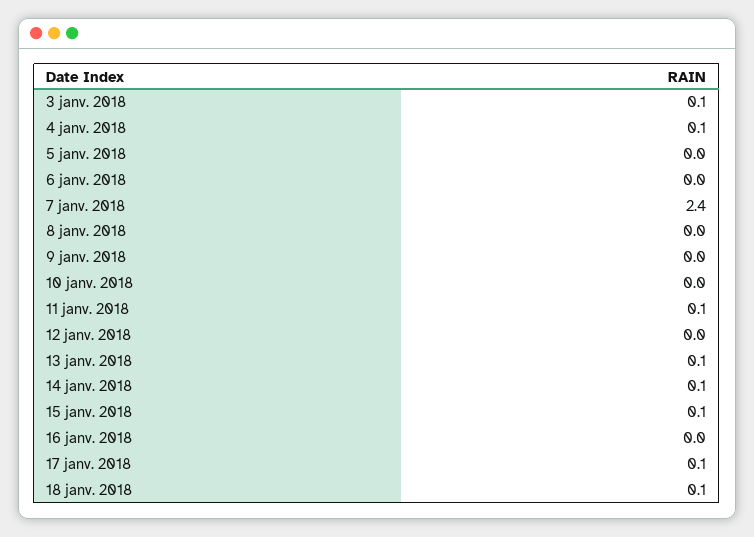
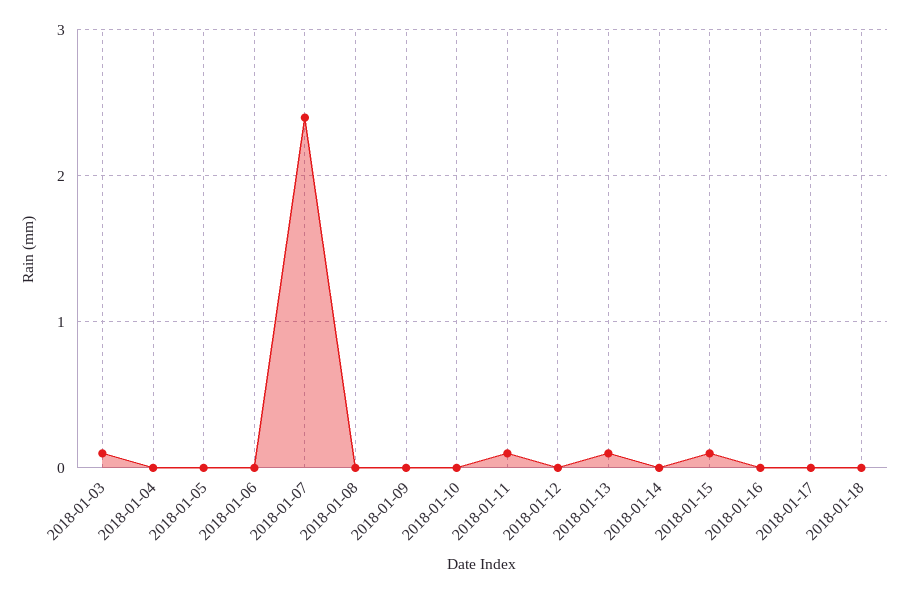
4 janv. 2018: 0.1 -> 0
14 janv. 2018: 0.1 -> 0
17 janv. 2018: 0.1 -> 0
18 janv. 2018: 0.1 -> 0

